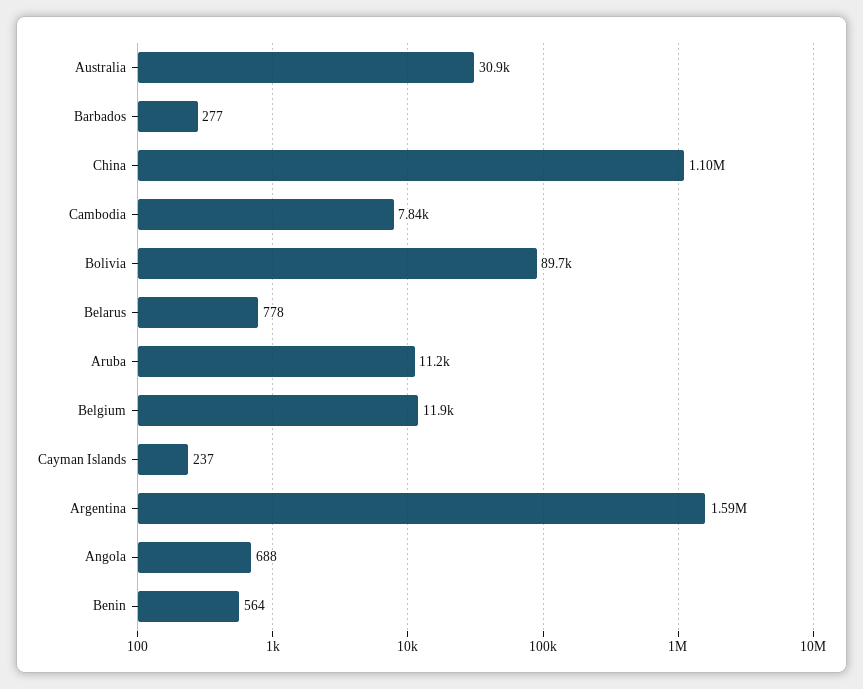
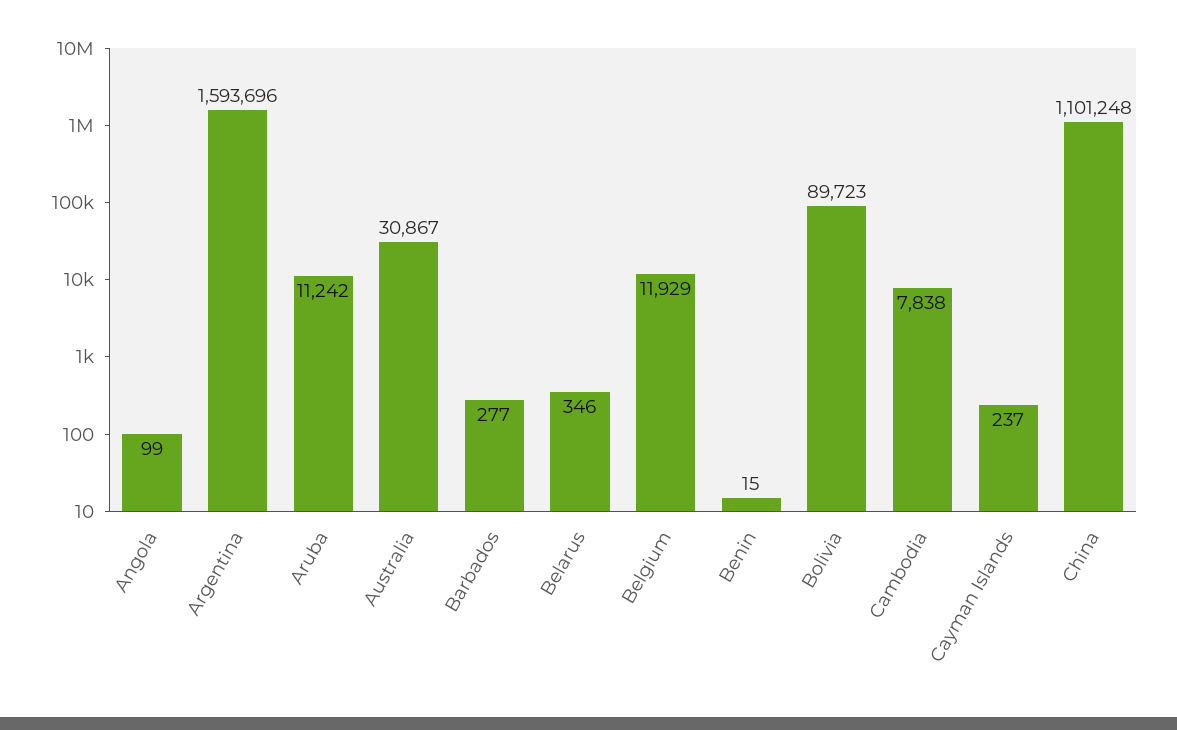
Belarus: 778 -> 346
Angola: 688 -> 99
Benin: 564 -> 15

